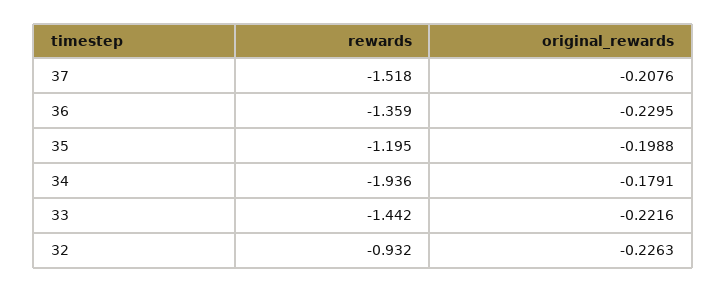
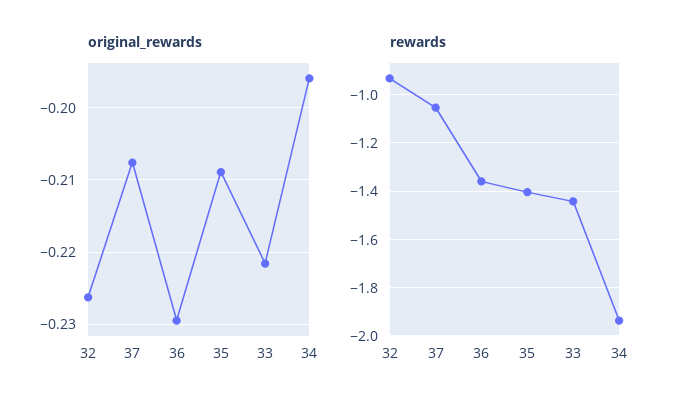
rewards, 37: -1.518 -> -1.05
rewards, 35: -1.195 -> -1.4
original_rewards, 35: -0.1988 -> -0.209
original_rewards, 34: -0.1791 -> -0.196

